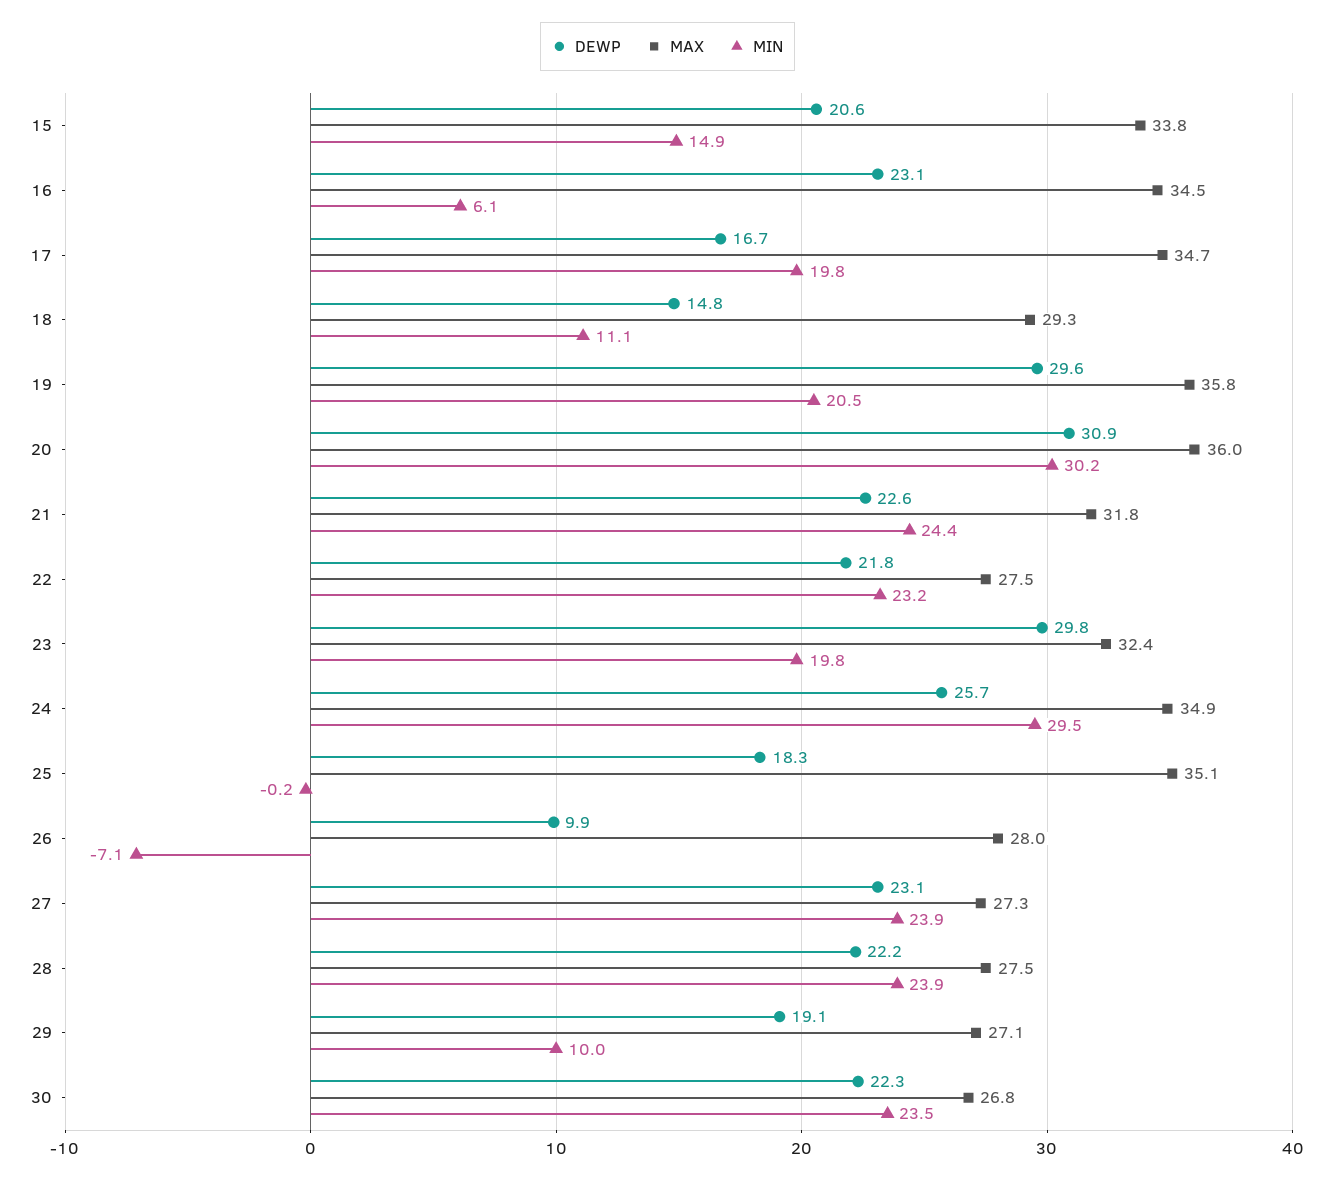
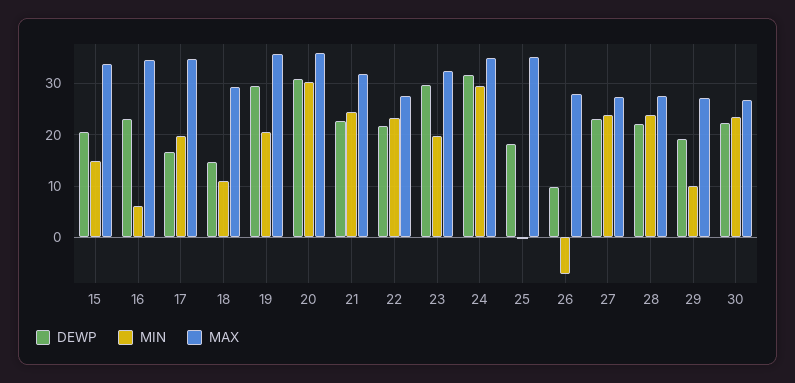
DEWP, 24: 25.7 -> 32

